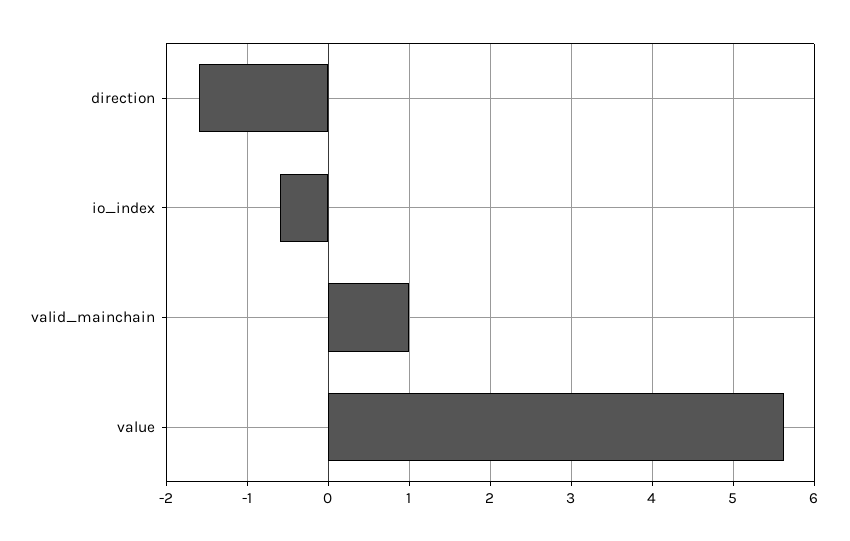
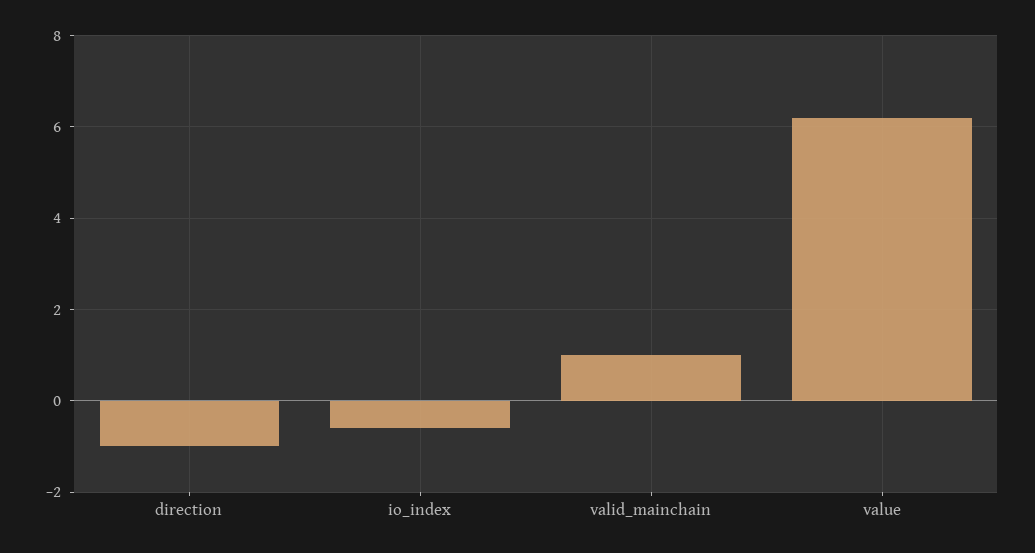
direction: -1.6 -> -1
value: 5.6 -> 6.2

